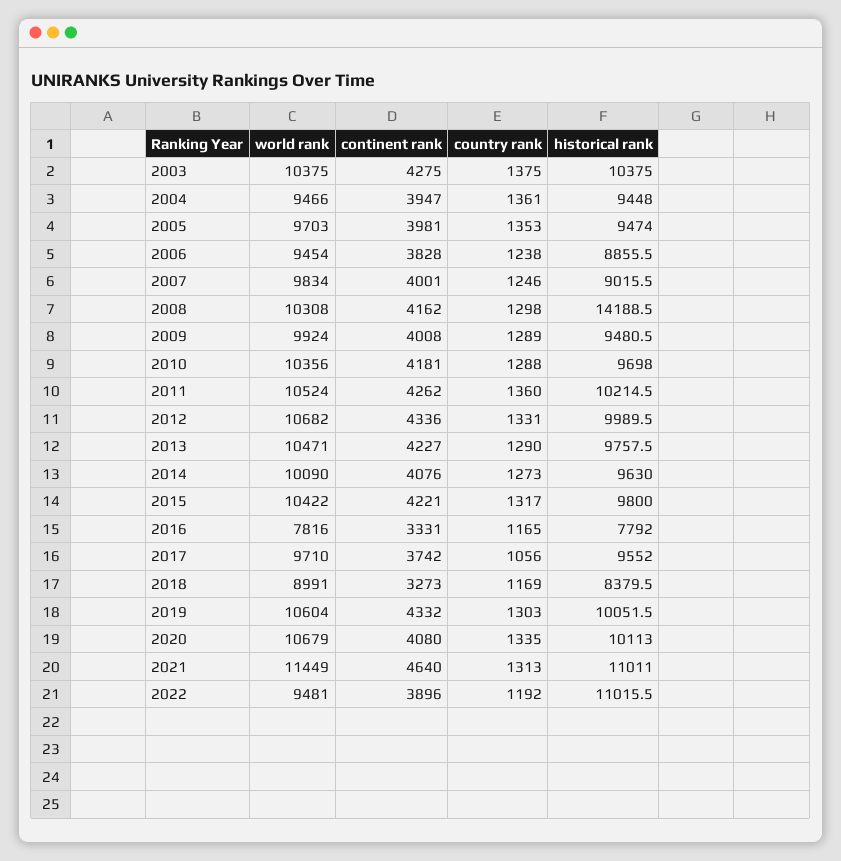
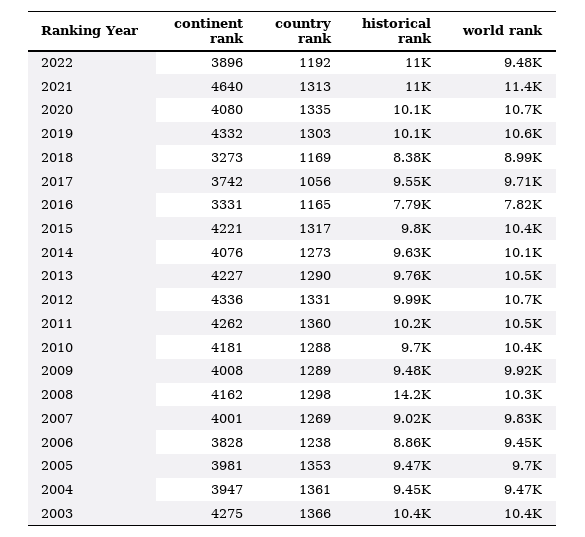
country rank, 2003: 1375 -> 1366
country rank, 2007: 1246 -> 1269

